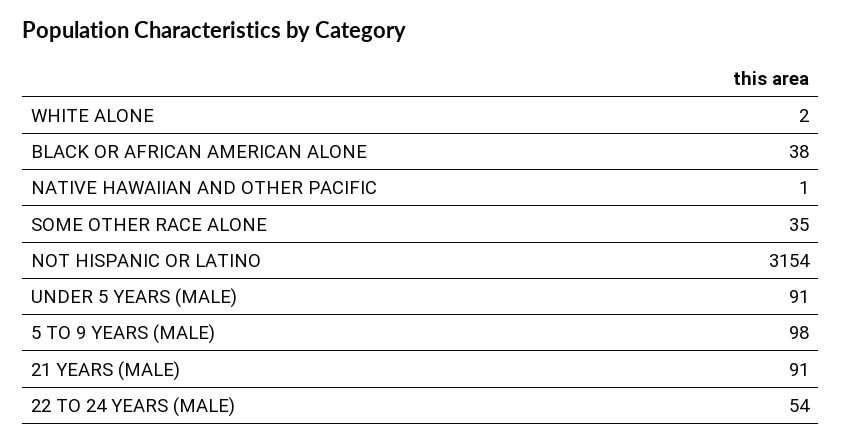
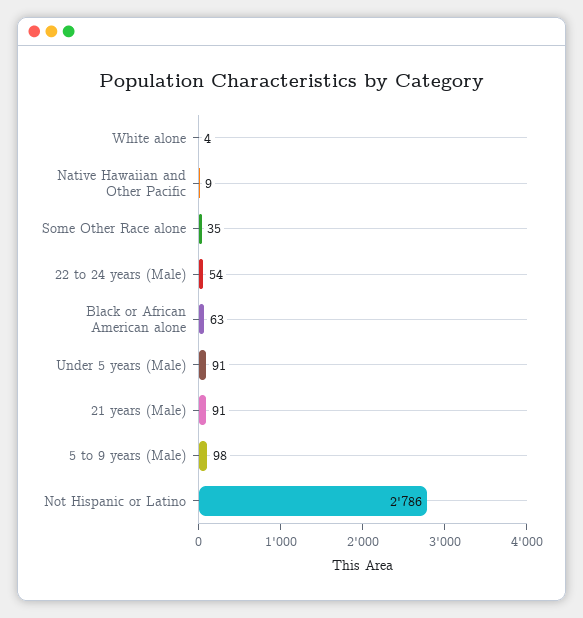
WHITE ALONE: 2 -> 4
BLACK OR AFRICAN AMERICAN ALONE: 38 -> 63
NATIVE HAWAIIAN AND OTHER PACIFIC: 1 -> 9
NOT HISPANIC OR LATINO: 3154 -> 2786

